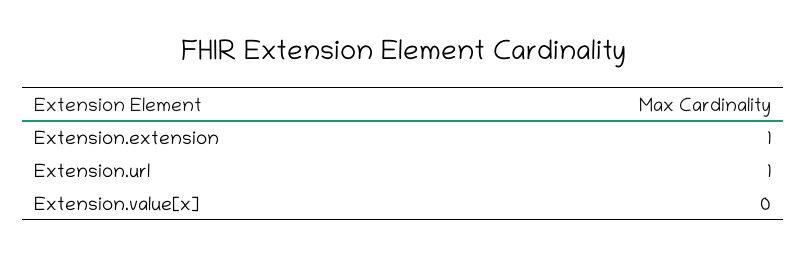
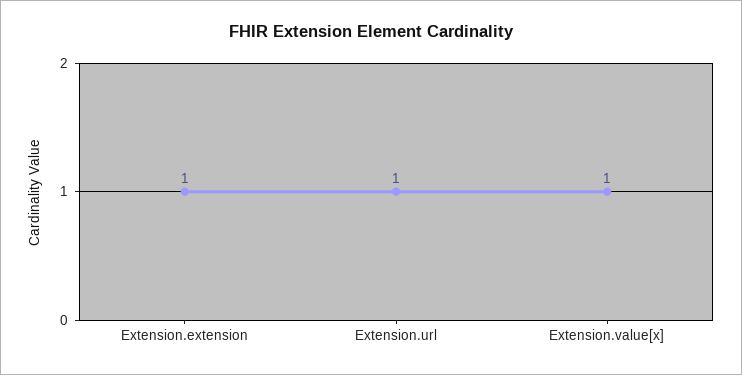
Extension.value[x]: 0 -> 1

